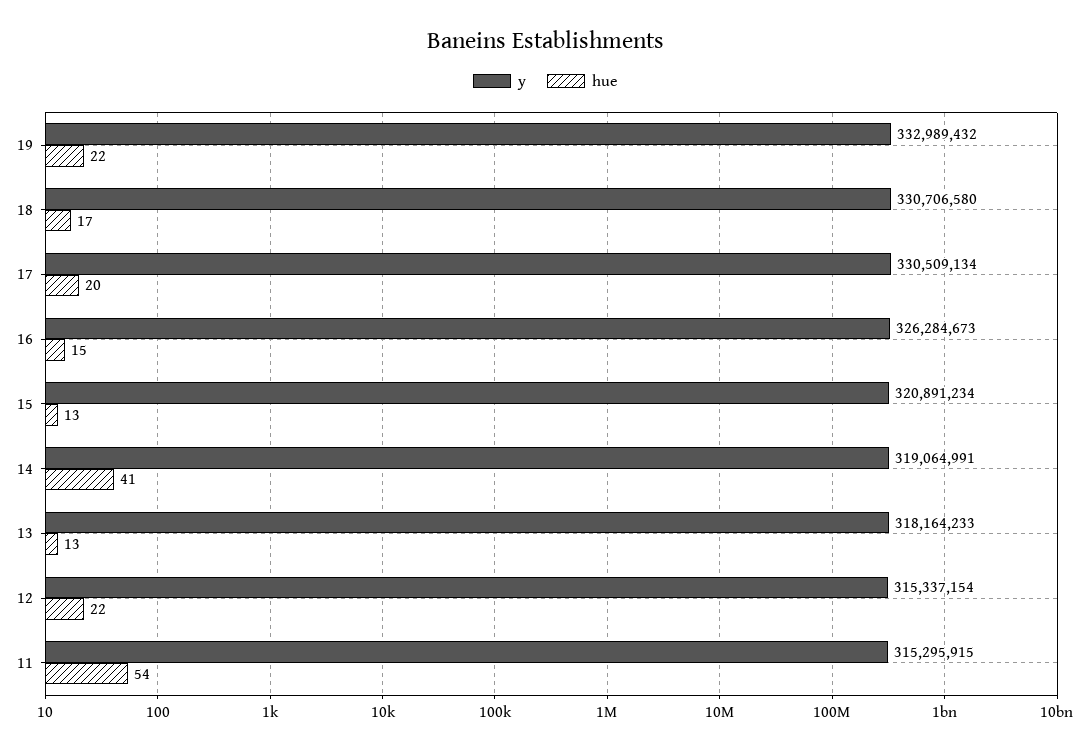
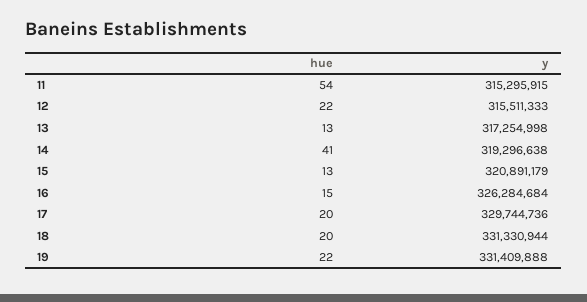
y, 19: 332989432 -> 331409888
y, 18: 330706580 -> 331330944
hue, 18: 17 -> 20
y, 17: 330509134 -> 329744736
y, 16: 326284673 -> 326284684
y, 15: 320891234 -> 320891179
y, 14: 319064991 -> 319296638
y, 13: 318164233 -> 317254998
y, 12: 315337154 -> 315511333

